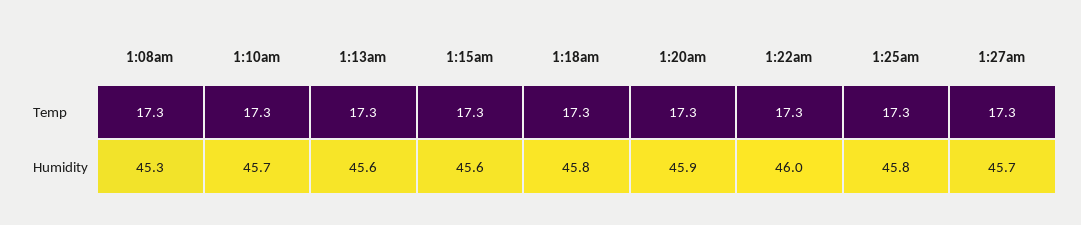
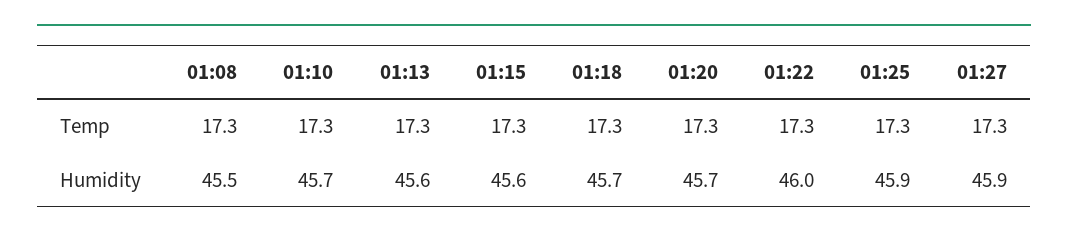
1:08am, Humidity: 45.3 -> 45.5
1:18am, Humidity: 45.8 -> 45.7
1:20am, Humidity: 45.9 -> 45.7
1:25am, Humidity: 45.8 -> 45.9
1:27am, Humidity: 45.7 -> 45.9

